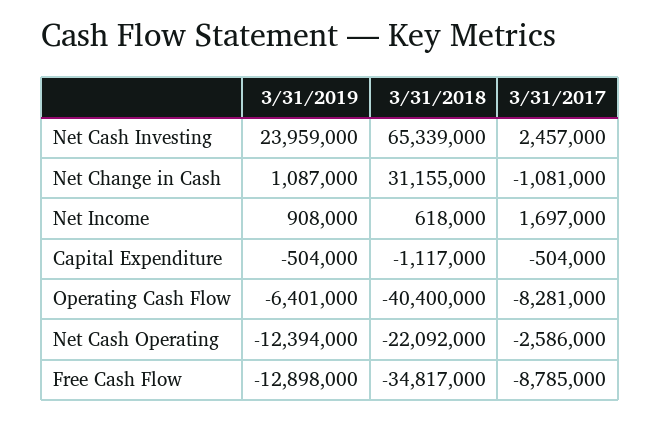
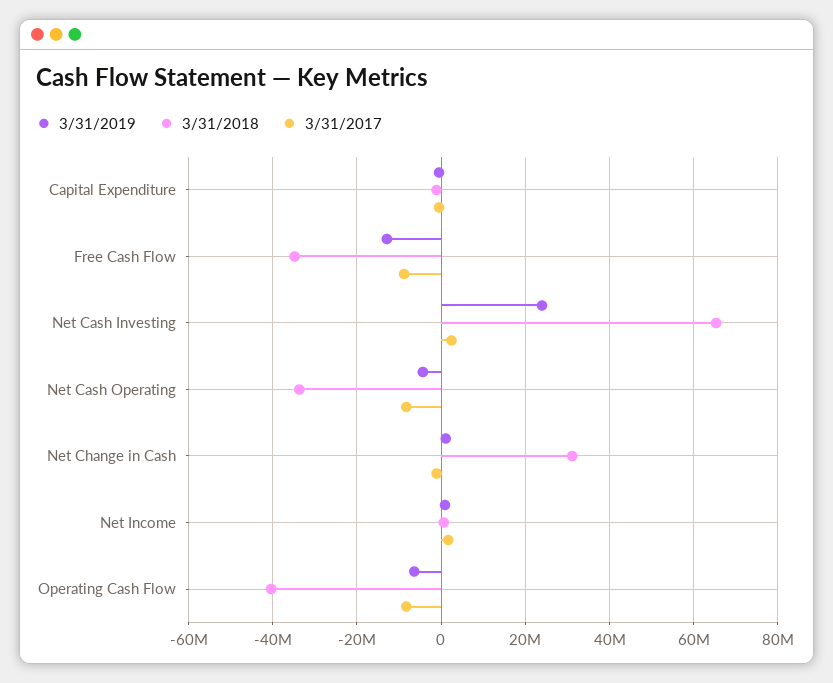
3/31/2019, Net Cash Operating: -12394000 -> -4000000
3/31/2018, Net Cash Operating: -22092000 -> -34000000
3/31/2017, Net Cash Operating: -2586000 -> -8000000

